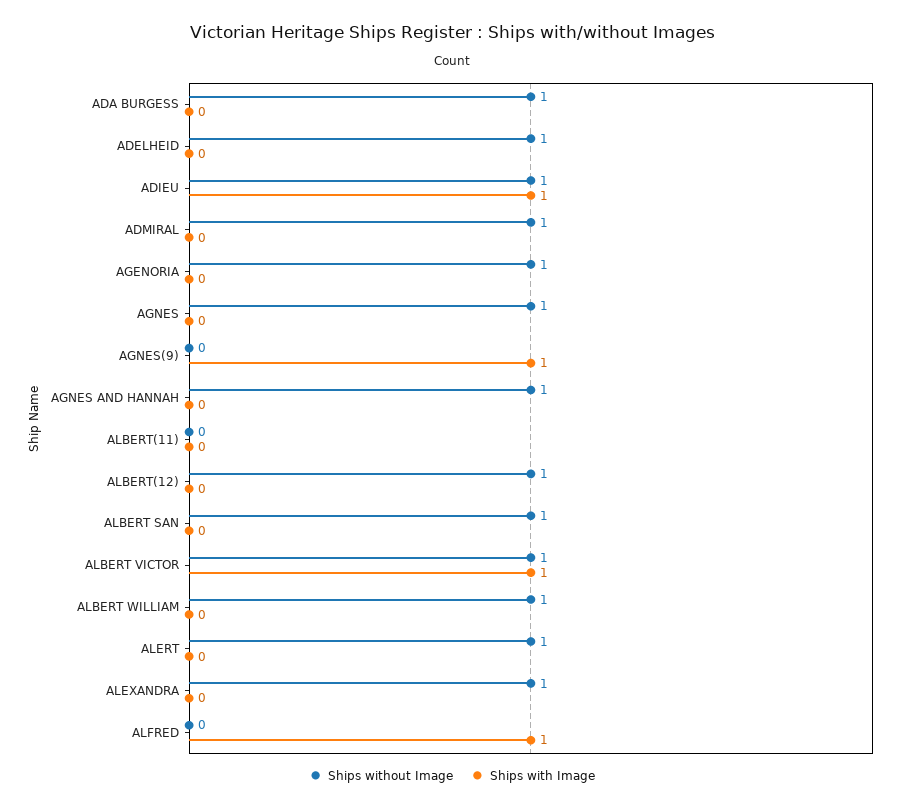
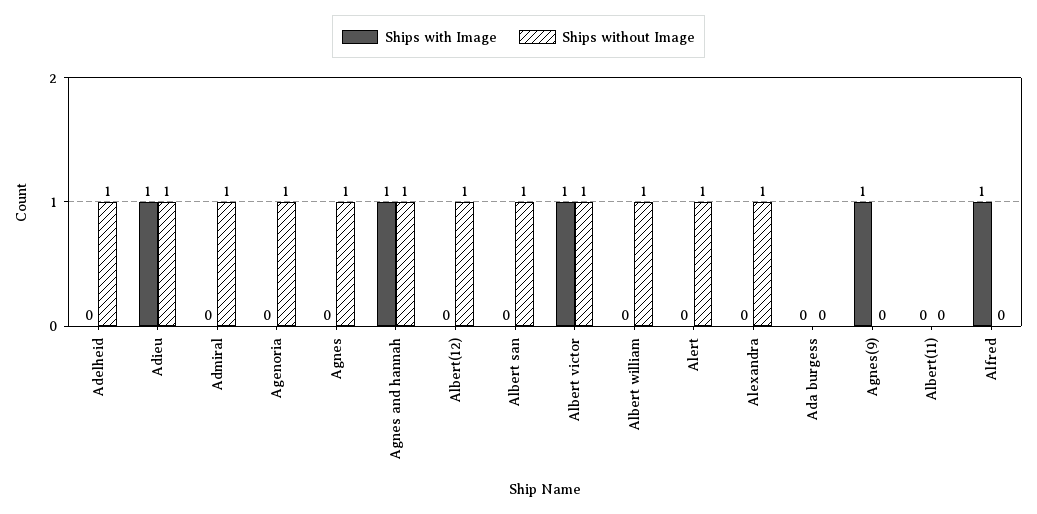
Ships without Image, ADA BURGESS: 1 -> 0
Ships with Image, AGNES AND HANNAH: 0 -> 1

